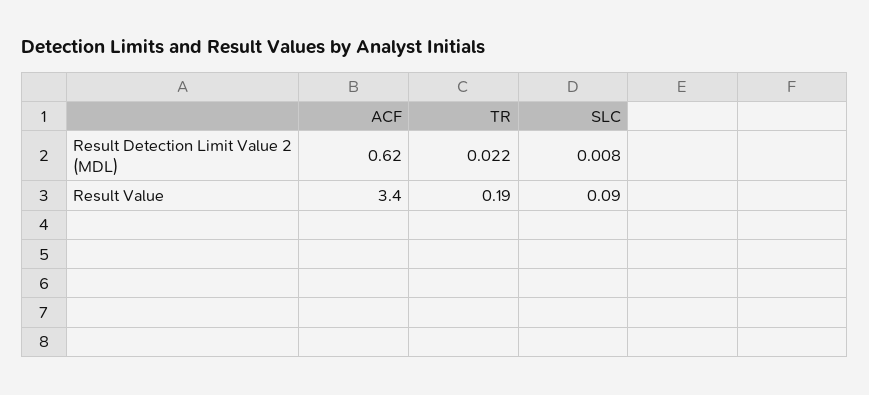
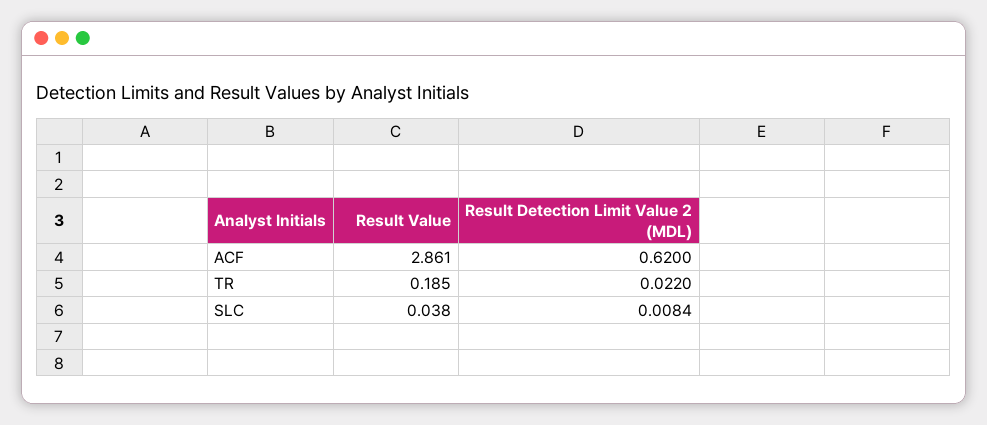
ACF, Result Value: 3.4 -> 2.861
SLC, Result Value: 0.09 -> 0.038

